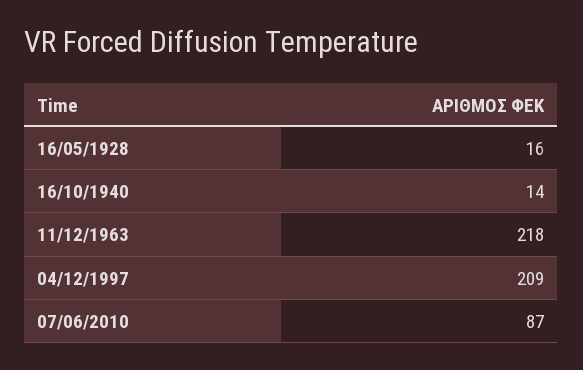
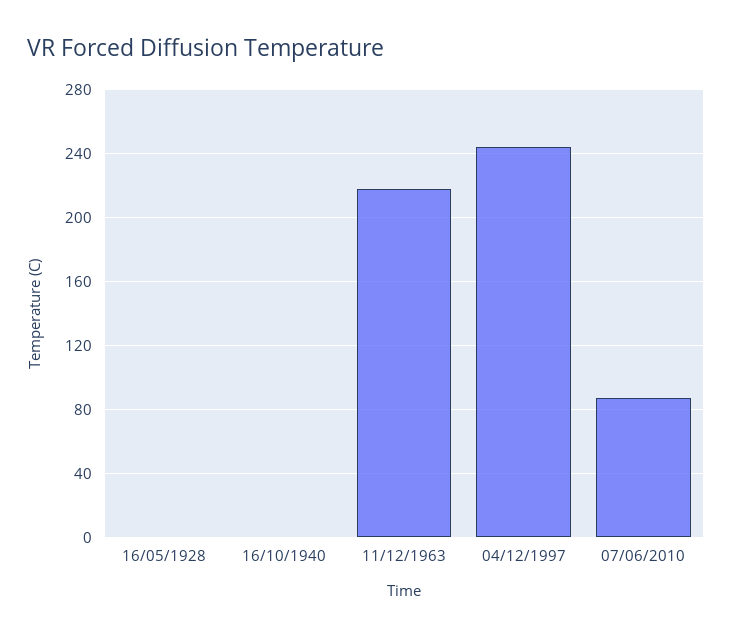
16/05/1928: 16 -> 0
16/10/1940: 14 -> 0
04/12/1997: 209 -> 245

